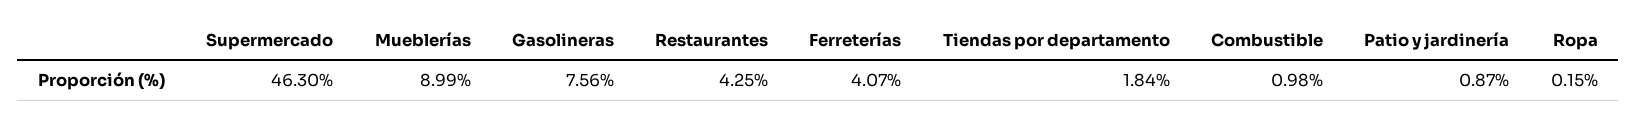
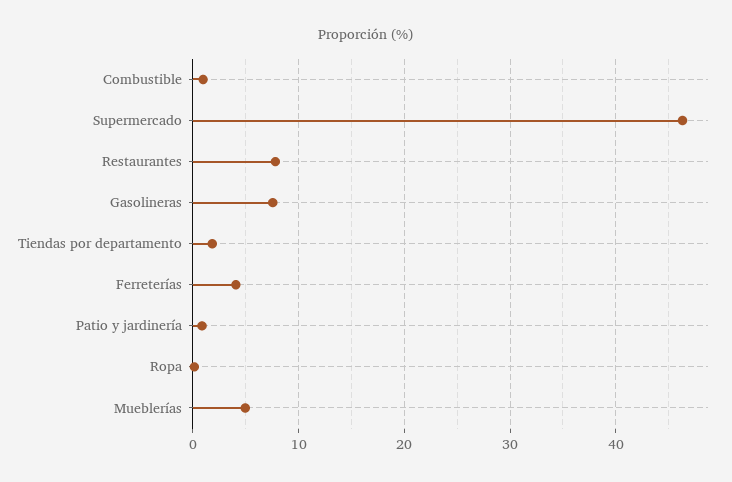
Mueblerías: 8.99 -> 5
Restaurantes: 4.25 -> 8

